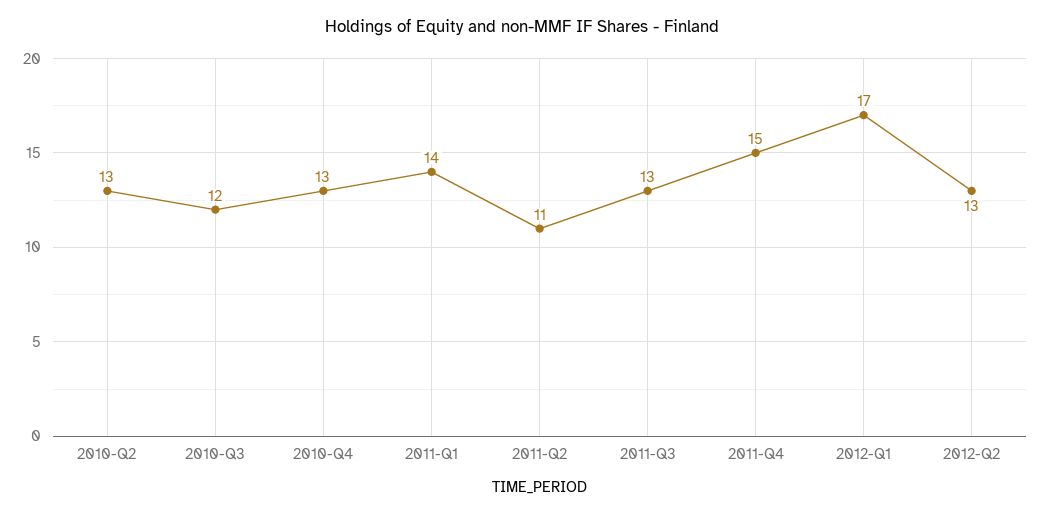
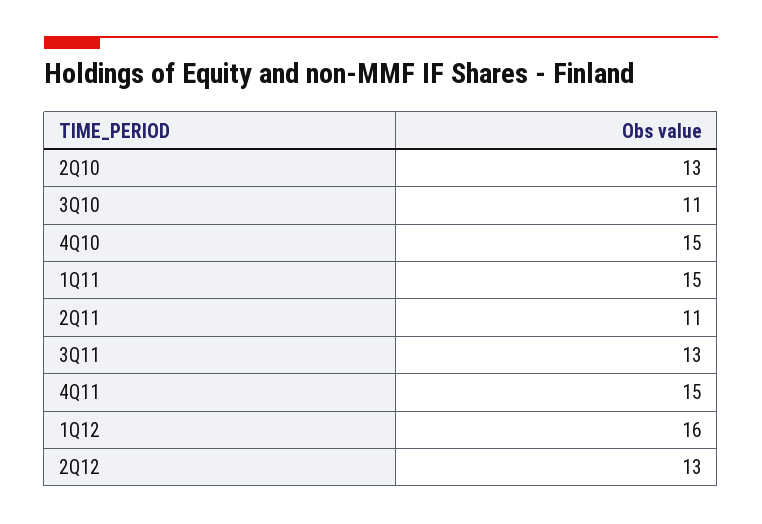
2010-Q3: 12 -> 11
2010-Q4: 13 -> 15
2011-Q1: 14 -> 15
2012-Q1: 17 -> 16

